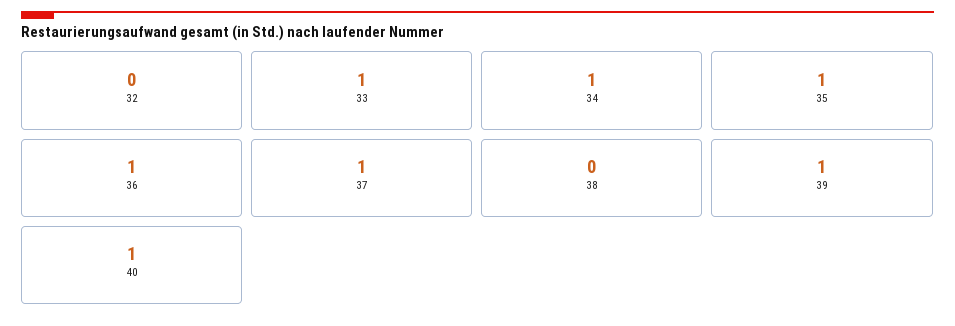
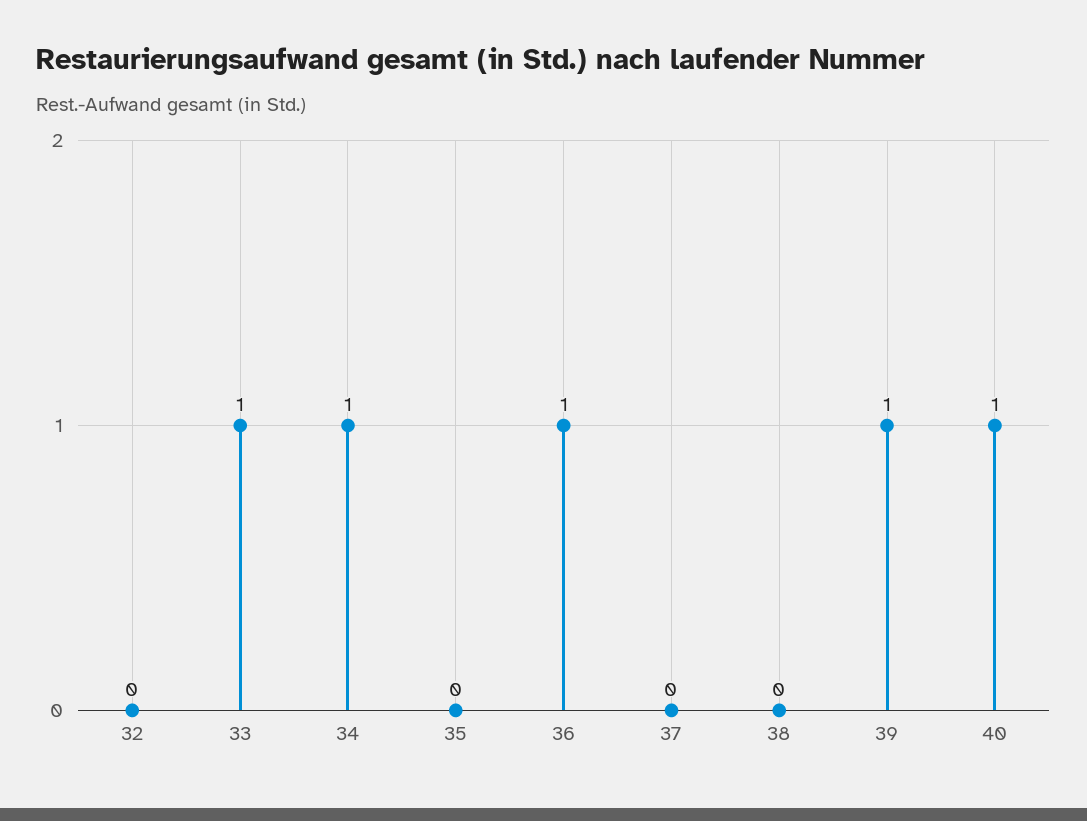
35: 1 -> 0
37: 1 -> 0

